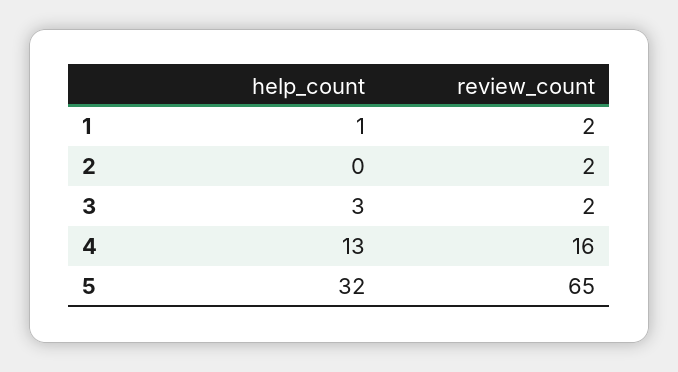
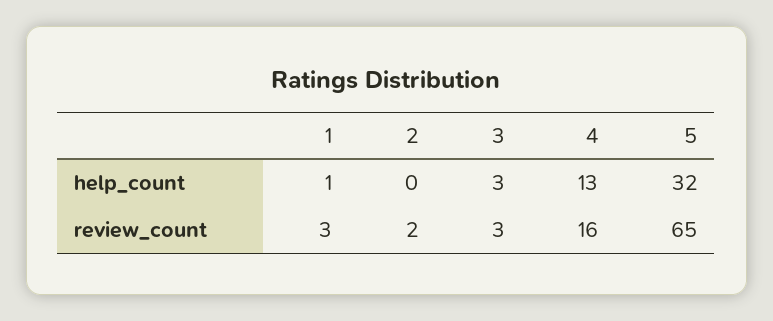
review_count, 1: 2 -> 3
review_count, 3: 2 -> 3

